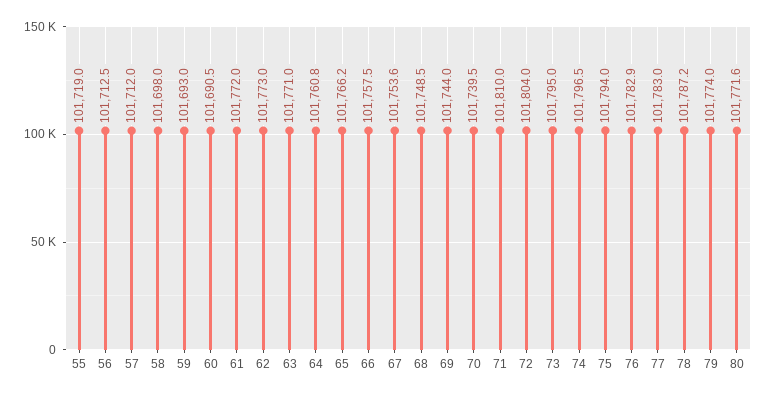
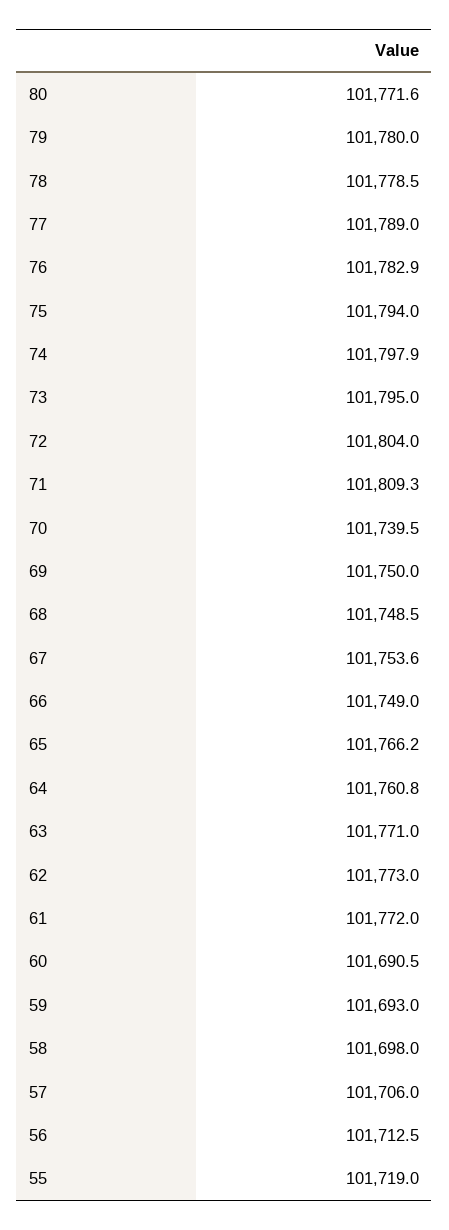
57: 101712 -> 101706
66: 101757.5 -> 101749
69: 101744 -> 101750
71: 101810 -> 101809.3
74: 101796.5 -> 101797.9
77: 101783 -> 101789
78: 101787.2 -> 101778.5
79: 101774 -> 101780

